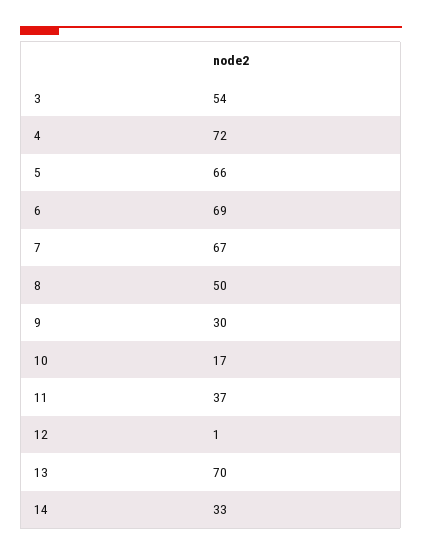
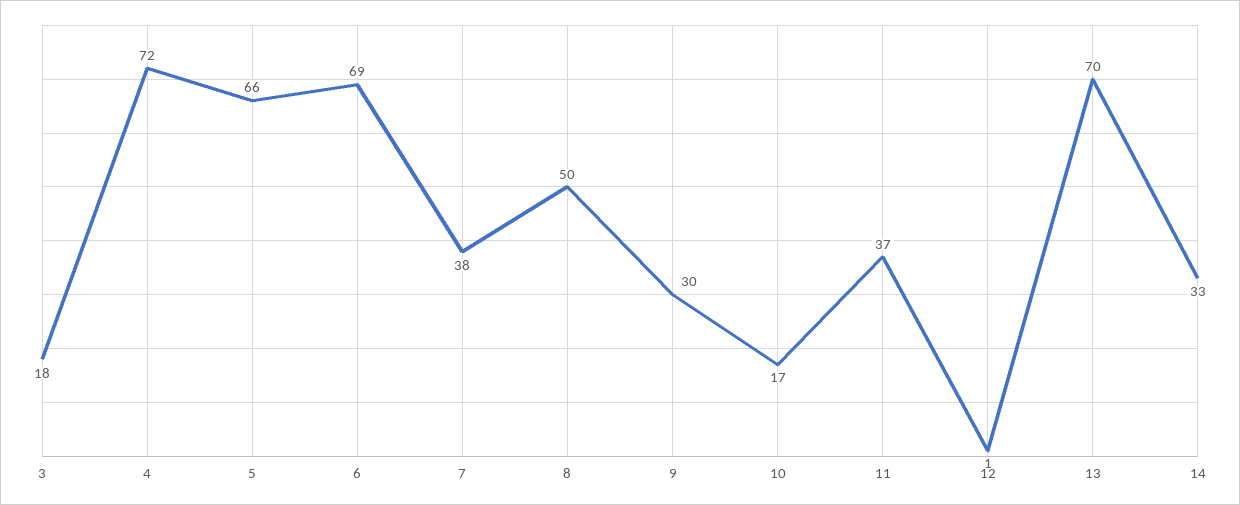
3: 54 -> 18
7: 67 -> 38

